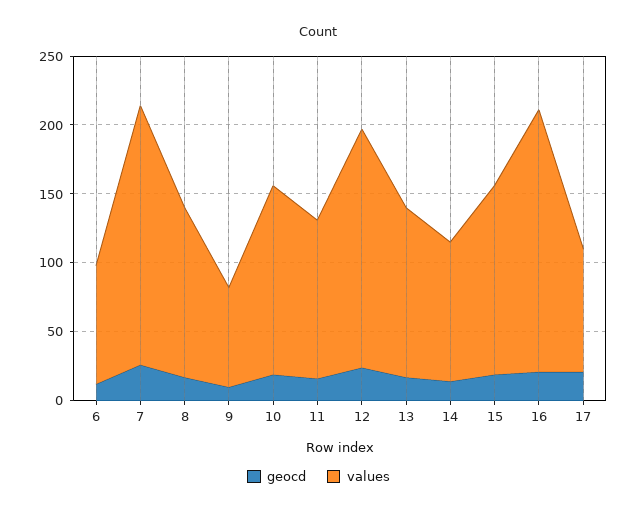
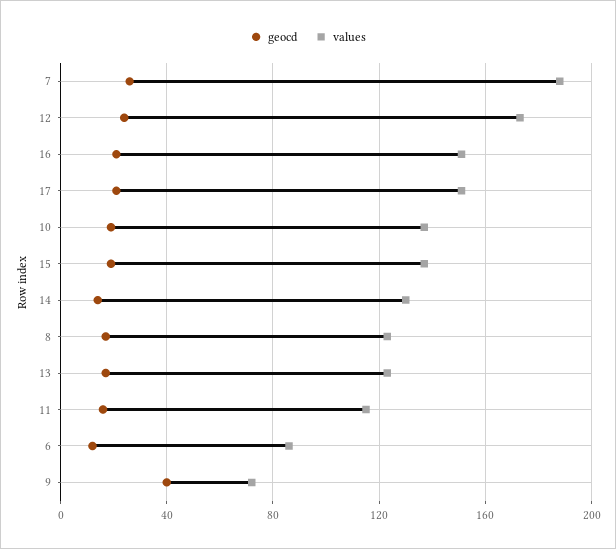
geocd, 9: 10 -> 40
values, 14: 100 -> 130
values, 16: 190 -> 150
values, 17: 90 -> 150

